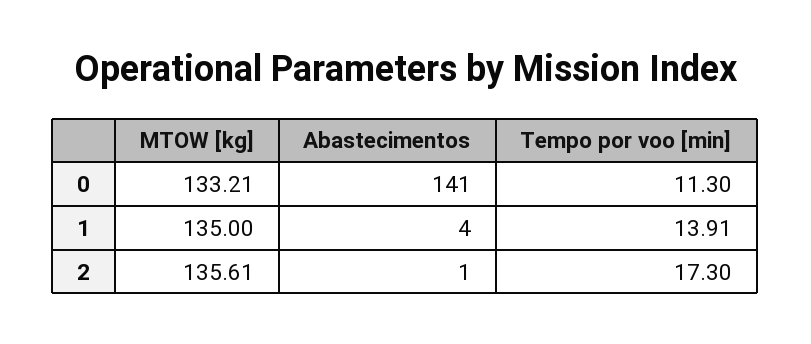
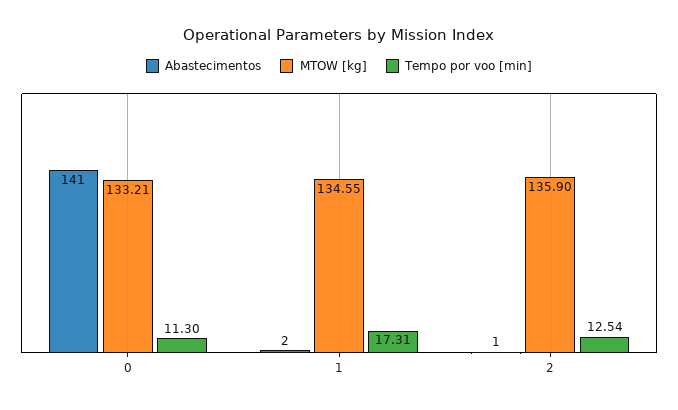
MTOW [kg], 1: 135 -> 134.55
Abastecimentos, 1: 4 -> 2
Tempo por voo [min], 1: 13.91 -> 17.31
MTOW [kg], 2: 135.61 -> 135.9
Tempo por voo [min], 2: 17.3 -> 12.54

